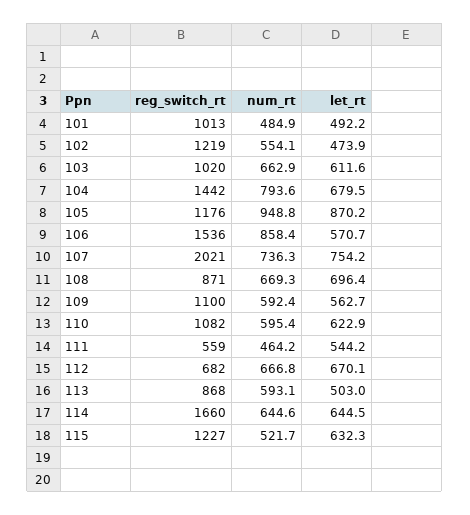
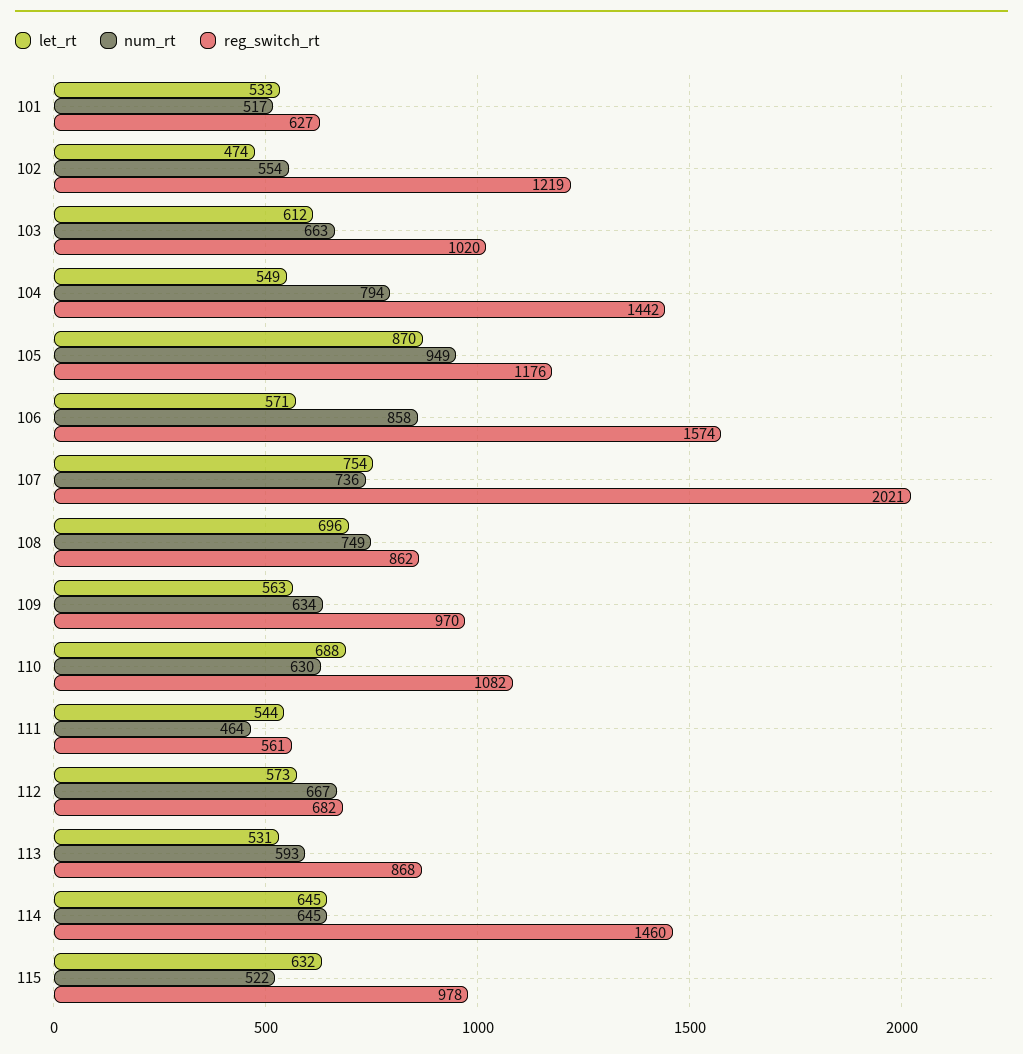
reg_switch_rt, 101: 1013 -> 627
num_rt, 101: 484.9 -> 517
let_rt, 101: 492.2 -> 533
let_rt, 104: 679.5 -> 549
reg_switch_rt, 106: 1536 -> 1574
reg_switch_rt, 108: 871 -> 862
num_rt, 108: 669.3 -> 749
reg_switch_rt, 109: 1100 -> 970
num_rt, 109: 592.4 -> 634
num_rt, 110: 595.4 -> 630
let_rt, 110: 622.9 -> 688
reg_switch_rt, 111: 559 -> 561
let_rt, 112: 670.1 -> 573
let_rt, 113: 503 -> 531
reg_switch_rt, 114: 1660 -> 1460
reg_switch_rt, 115: 1227 -> 978

